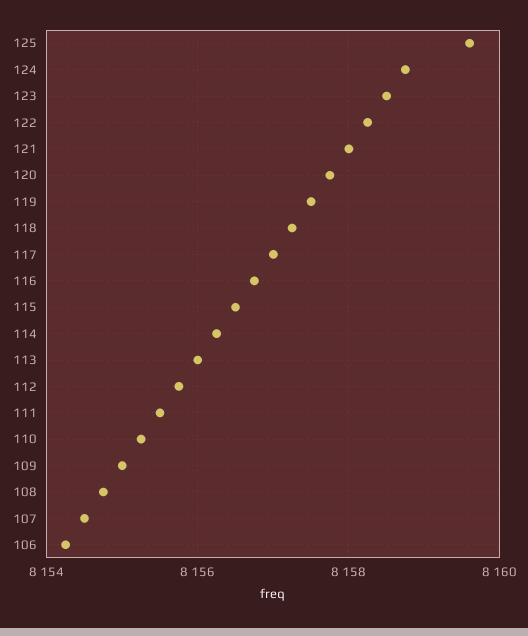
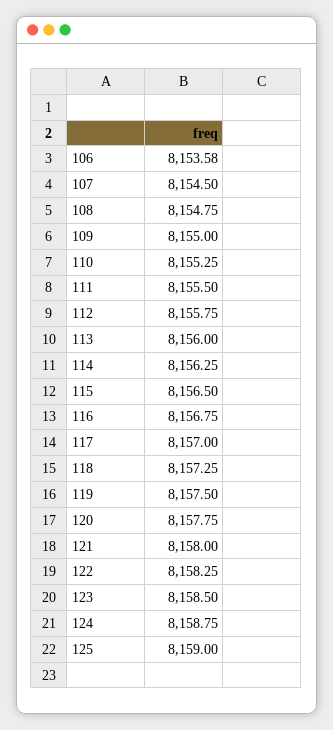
125: 8159.6 -> 8159
106: 8154.2 -> 8153.58

